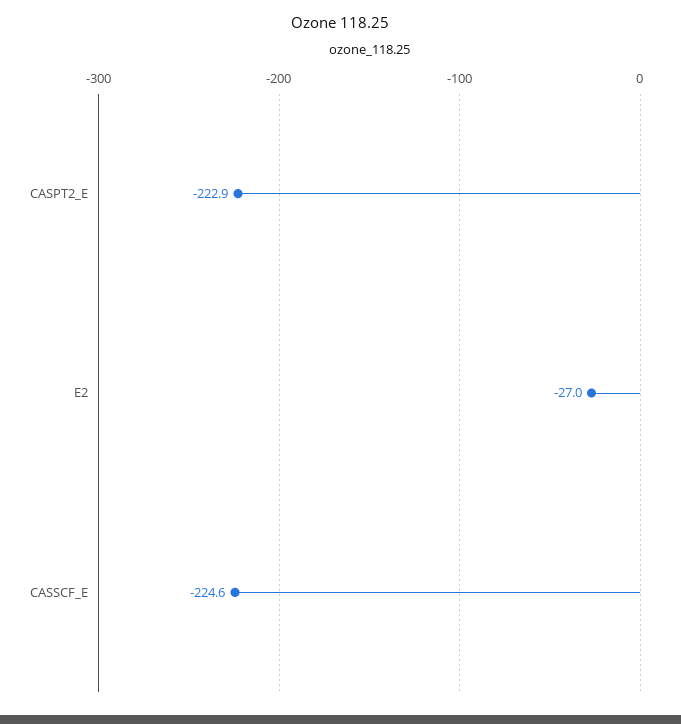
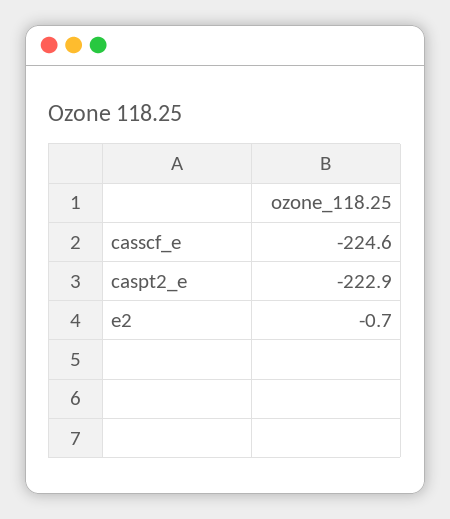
E2: -27 -> -0.7

